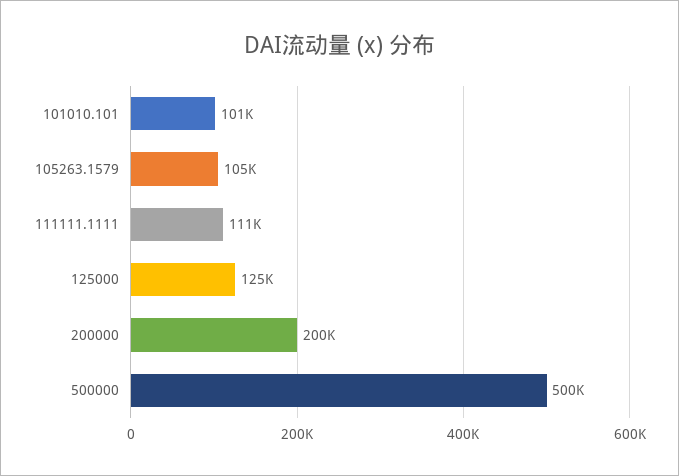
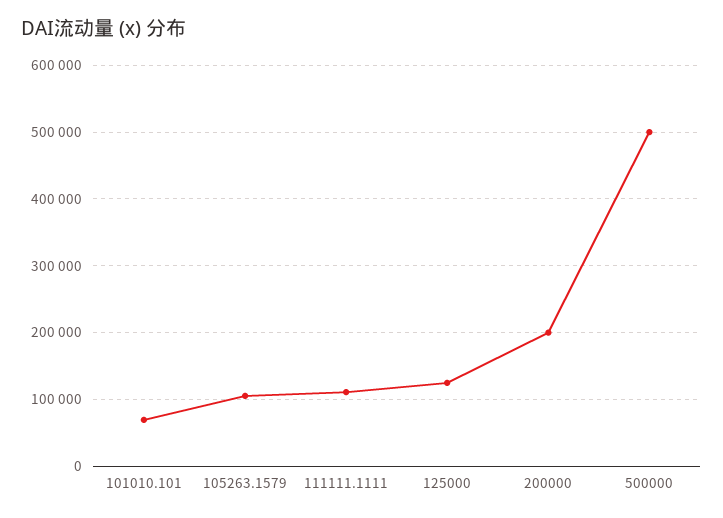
101010.101: 101000 -> 70000

